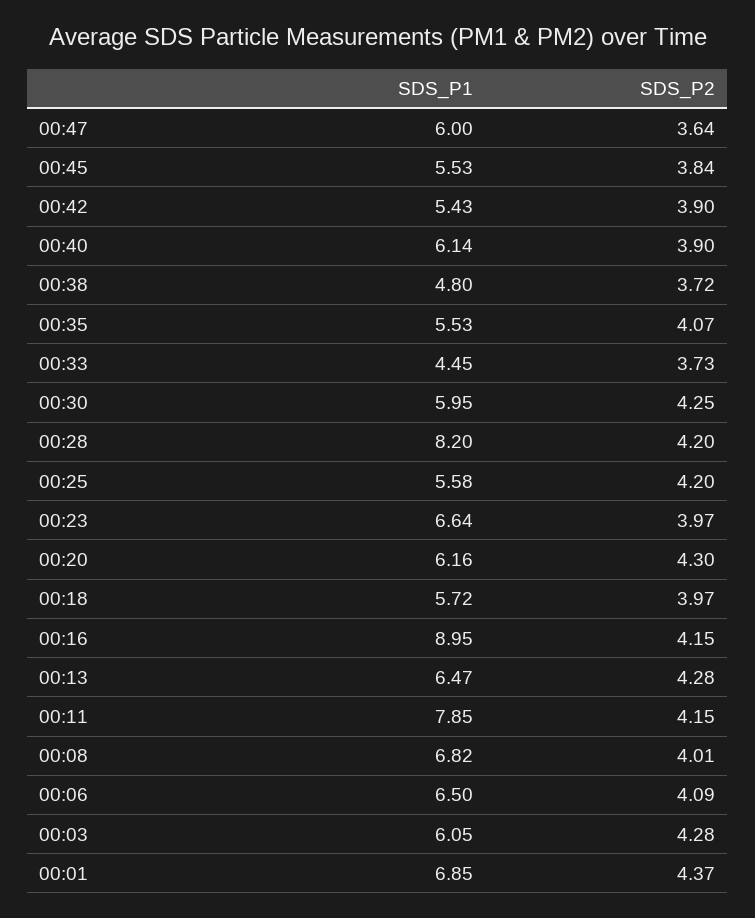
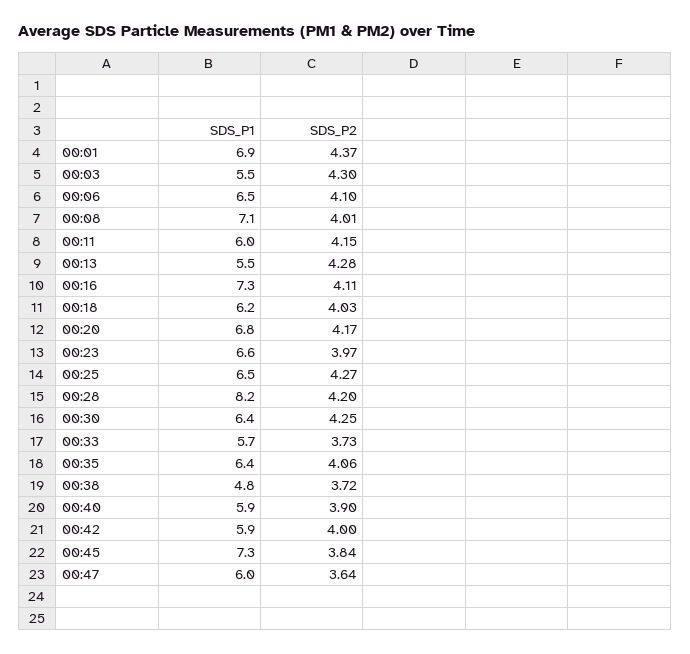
SDS_P1, 00:45: 5.53 -> 7.3
SDS_P1, 00:42: 5.43 -> 5.9
SDS_P2, 00:42: 3.9 -> 4
SDS_P1, 00:40: 6.14 -> 5.9
SDS_P1, 00:35: 5.53 -> 6.4
SDS_P2, 00:35: 4.07 -> 4.06
SDS_P1, 00:33: 4.45 -> 5.7
SDS_P1, 00:30: 5.95 -> 6.4
SDS_P1, 00:25: 5.58 -> 6.5
SDS_P2, 00:25: 4.2 -> 4.27
SDS_P1, 00:20: 6.16 -> 6.8
SDS_P2, 00:20: 4.3 -> 4.17
SDS_P1, 00:18: 5.72 -> 6.2
SDS_P2, 00:18: 3.97 -> 4.03
SDS_P1, 00:16: 8.95 -> 7.3
SDS_P2, 00:16: 4.15 -> 4.11
SDS_P1, 00:13: 6.47 -> 5.5
SDS_P1, 00:11: 7.85 -> 6
SDS_P1, 00:08: 6.82 -> 7.1
SDS_P2, 00:06: 4.09 -> 4.1
SDS_P1, 00:03: 6.05 -> 5.5
SDS_P2, 00:03: 4.28 -> 4.3

